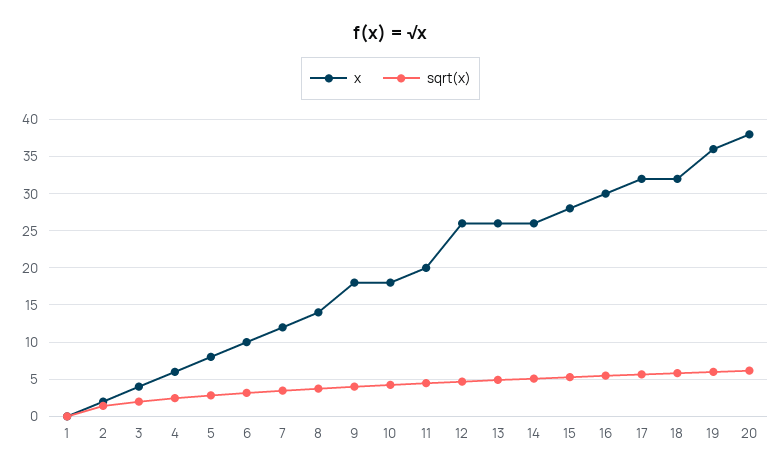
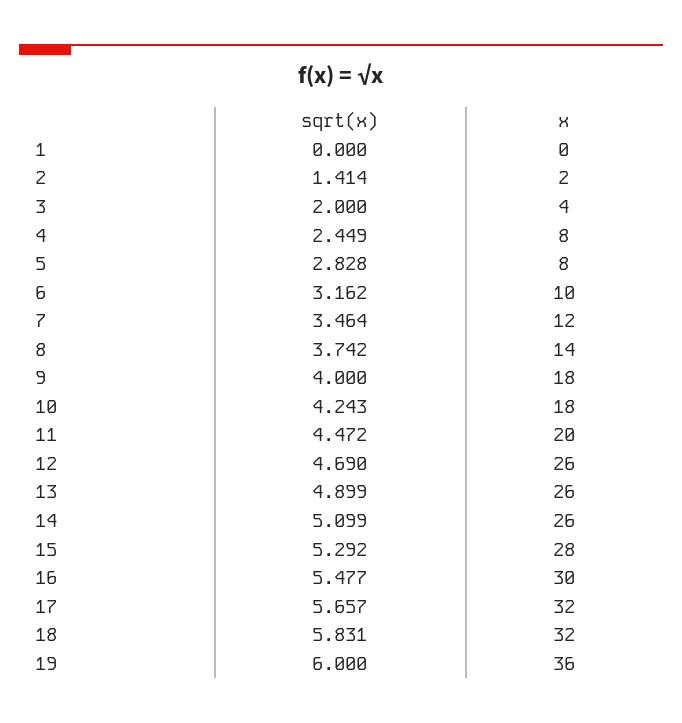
x, 4: 6 -> 8
x, 20: 38 -> none
sqrt(x), 20: 6 -> none

